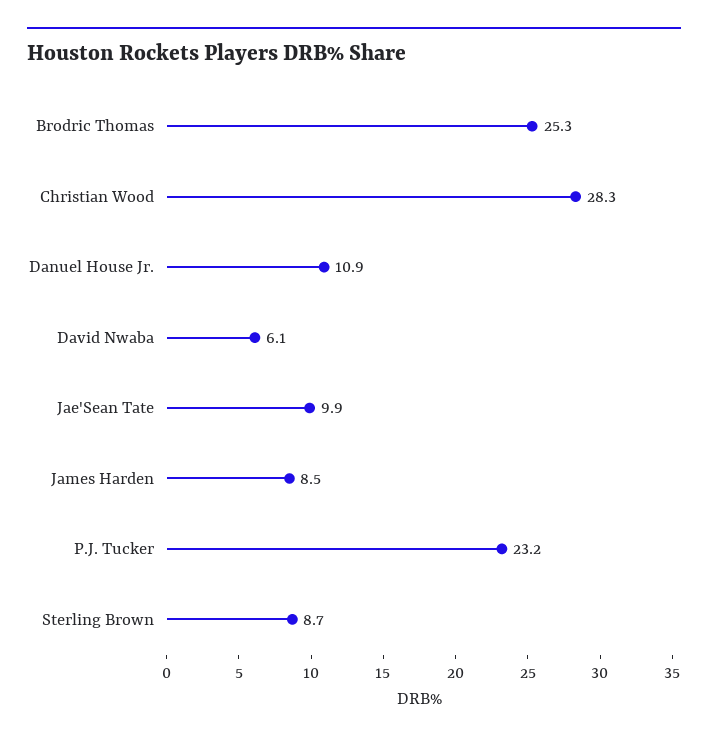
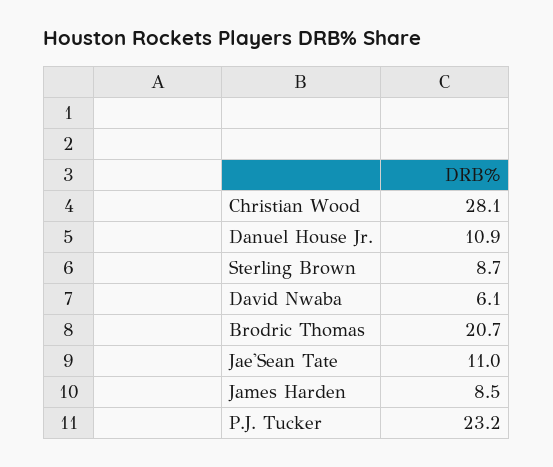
Brodric Thomas: 25.3 -> 20.7
Christian Wood: 28.3 -> 28.1
Jae'Sean Tate: 9.9 -> 11

